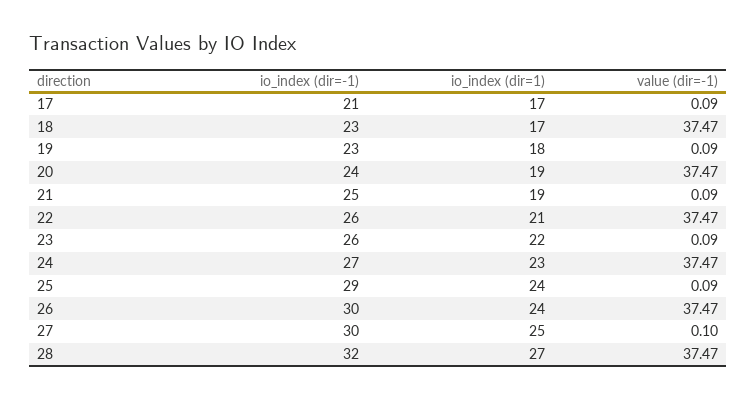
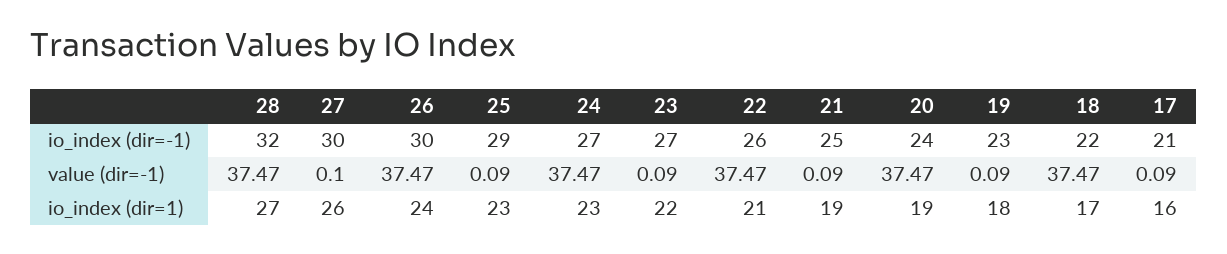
io_index (dir=1), 17: 17 -> 16
io_index (dir=-1), 18: 23 -> 22
io_index (dir=-1), 23: 26 -> 27
io_index (dir=1), 25: 24 -> 23
io_index (dir=1), 27: 25 -> 26

